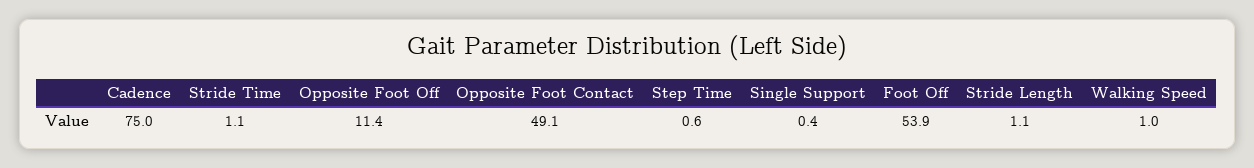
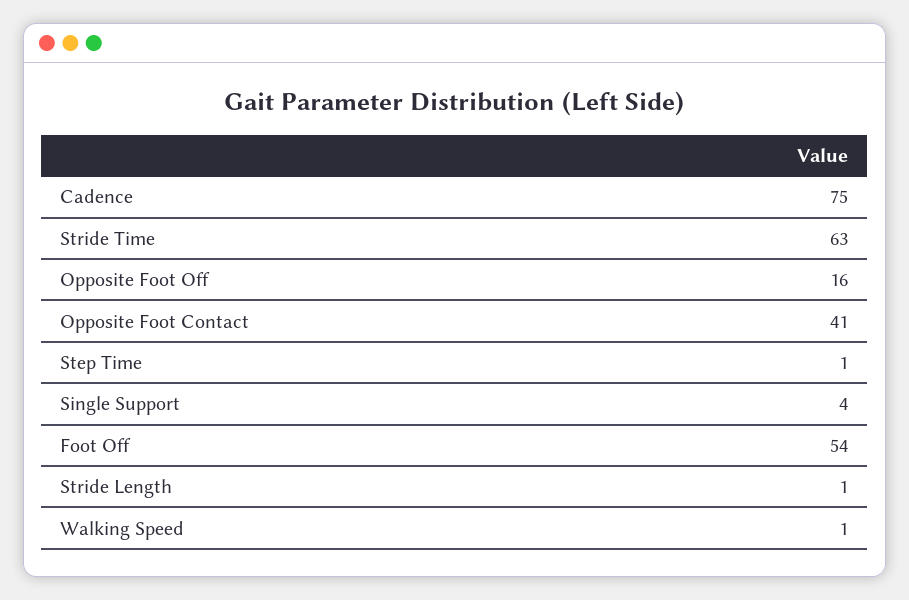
Stride Time: 1.1 -> 63
Opposite Foot Off: 11.4 -> 16
Opposite Foot Contact: 49.1 -> 41
Single Support: 0.4 -> 4

